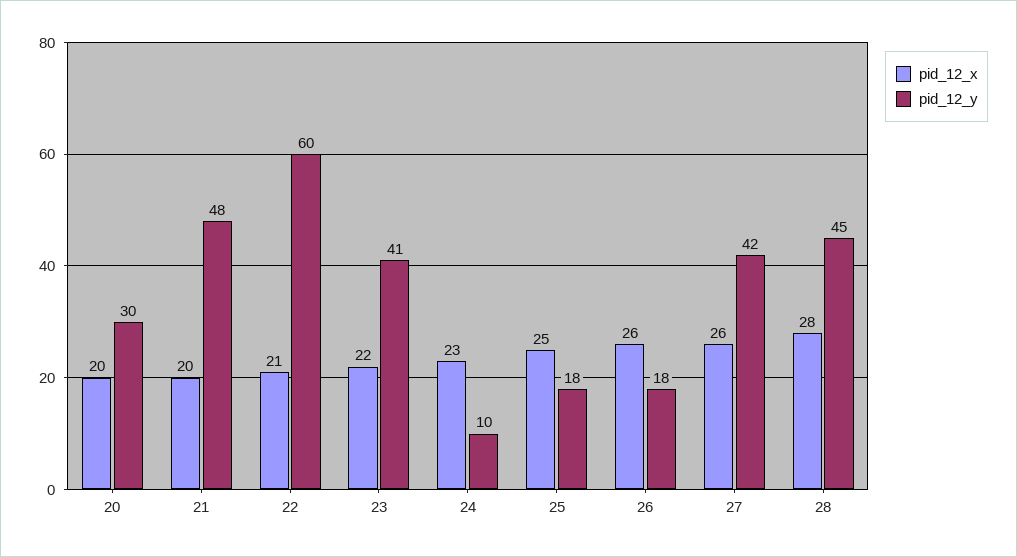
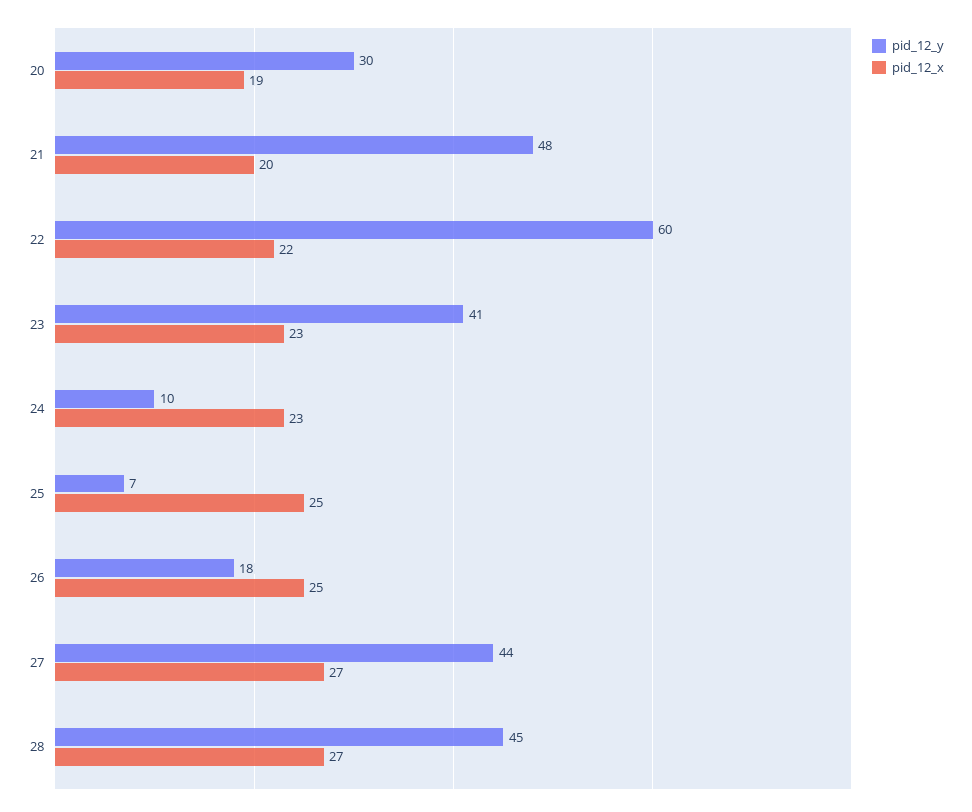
pid_12_x, 20: 20 -> 19
pid_12_x, 22: 21 -> 22
pid_12_x, 23: 22 -> 23
pid_12_y, 25: 18 -> 7
pid_12_x, 26: 26 -> 25
pid_12_x, 27: 26 -> 27
pid_12_y, 27: 42 -> 44
pid_12_x, 28: 28 -> 27

